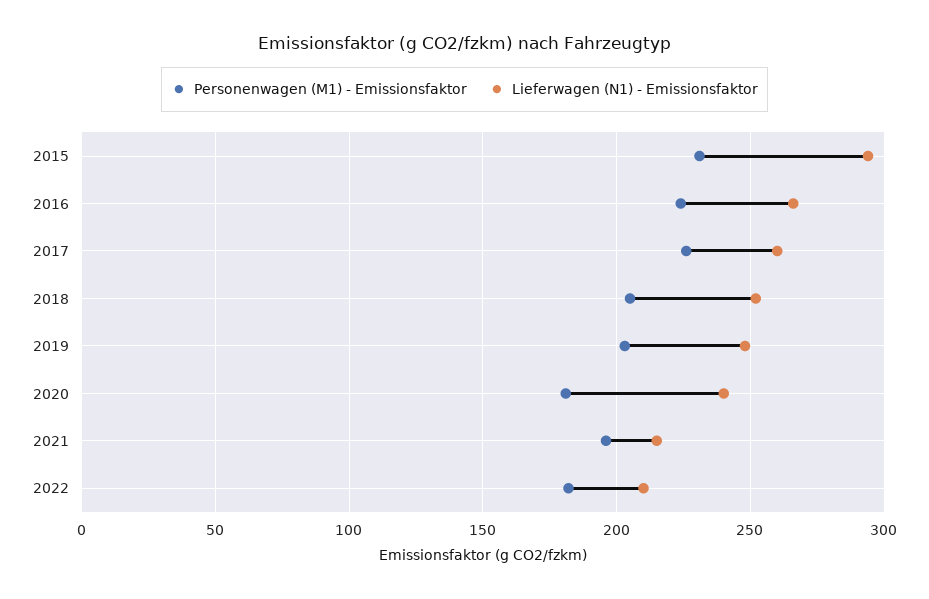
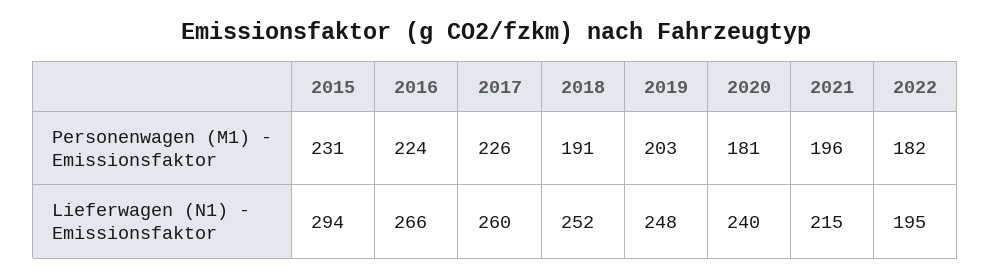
Personenwagen (M1) - Emissionsfaktor, 2018: 205 -> 191
Lieferwagen (N1) - Emissionsfaktor, 2022: 210 -> 195

